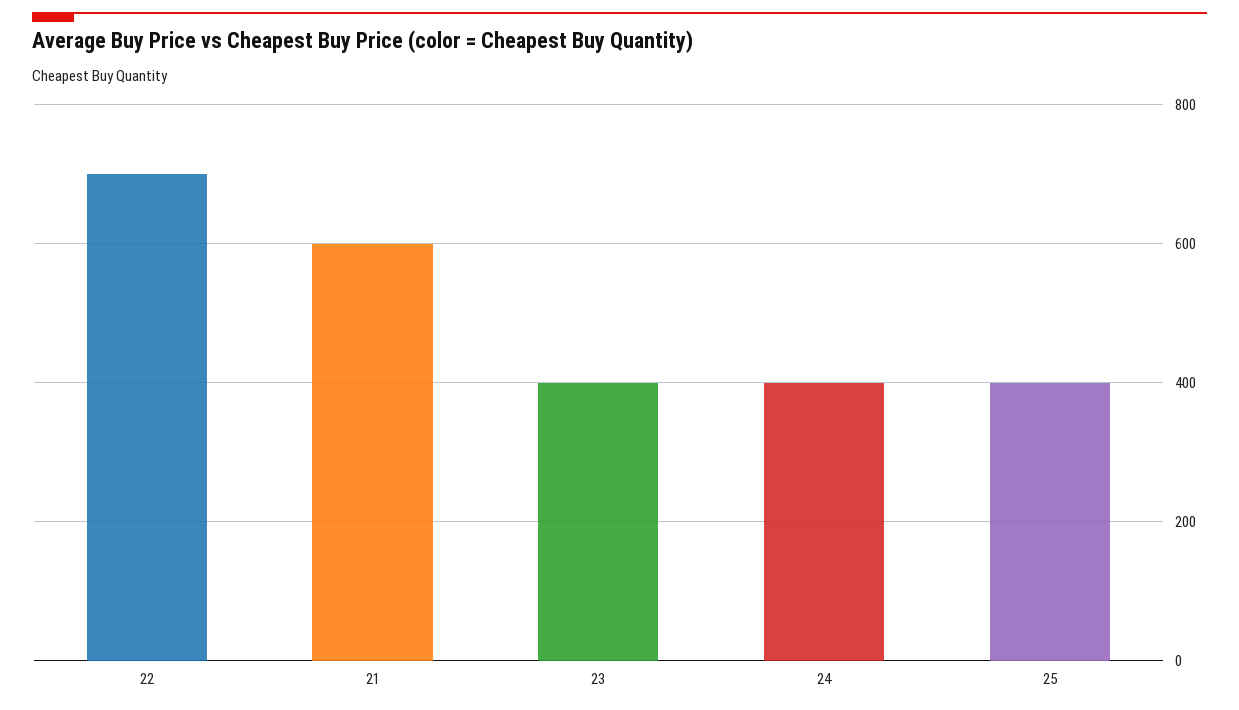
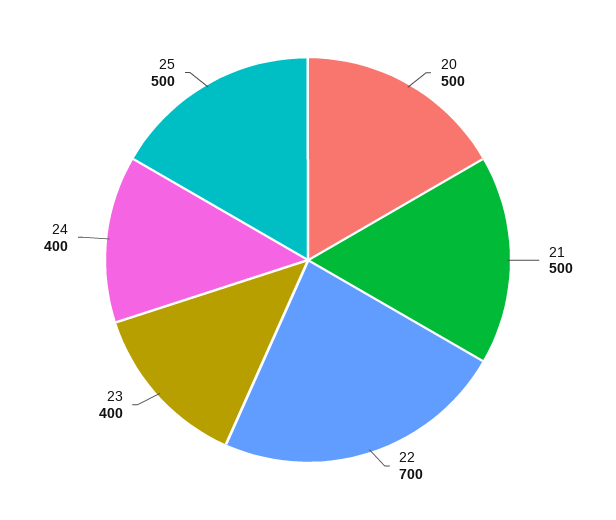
21: 600 -> 500
25: 400 -> 500
20: none -> 500

